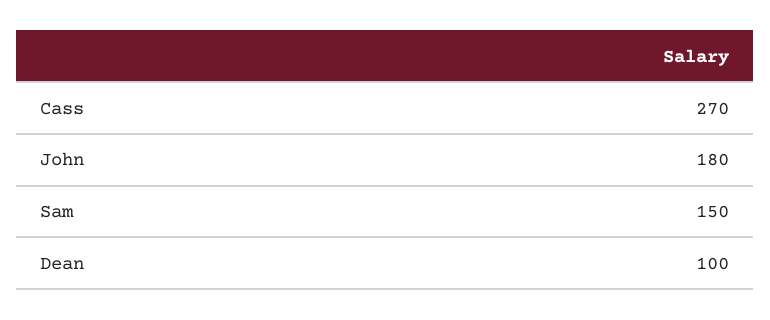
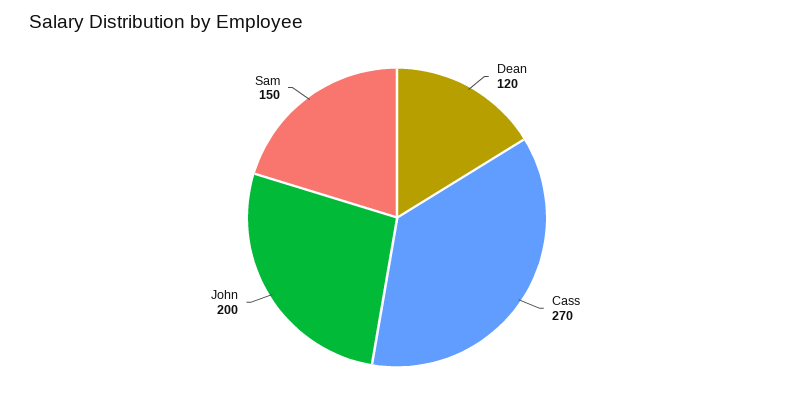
John: 180 -> 200
Dean: 100 -> 120

